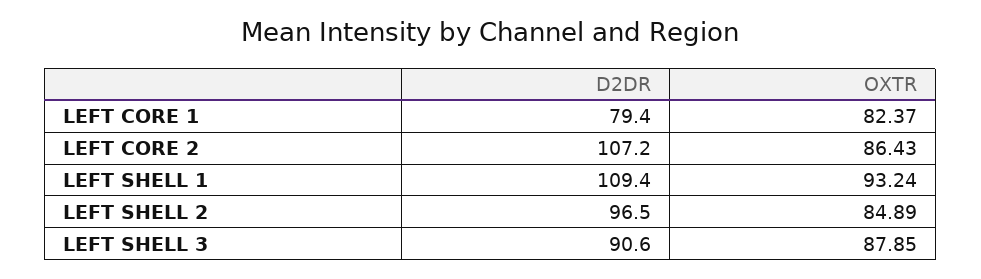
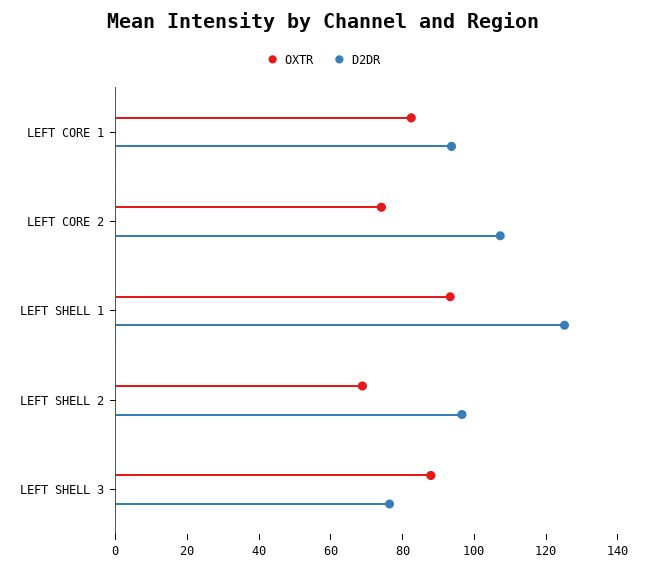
D2DR, LEFT CORE 1: 79.4 -> 95
OXTR, LEFT CORE 2: 86.43 -> 75
D2DR, LEFT SHELL 1: 109.4 -> 125
OXTR, LEFT SHELL 2: 84.89 -> 70
D2DR, LEFT SHELL 3: 90.6 -> 75

